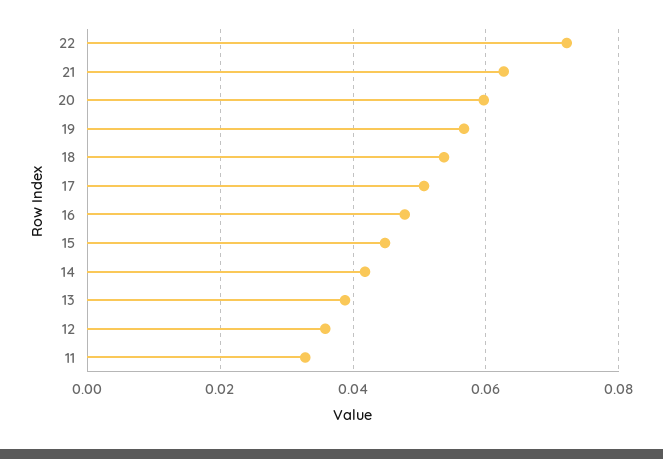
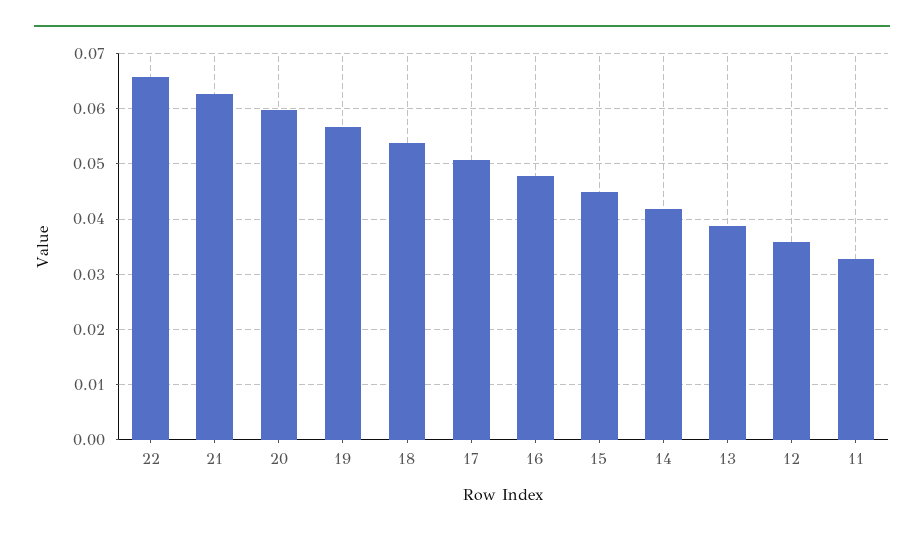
22: 0.072 -> 0.066

